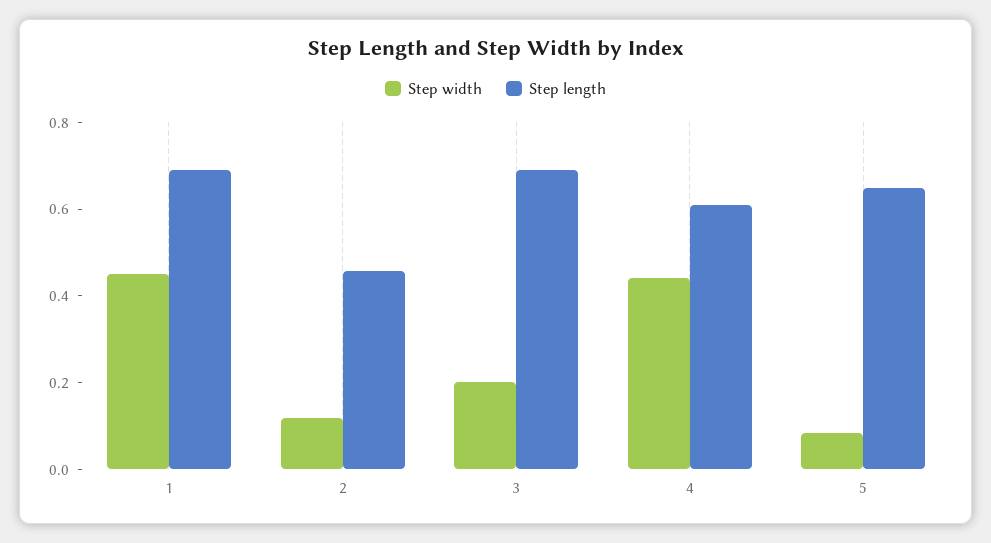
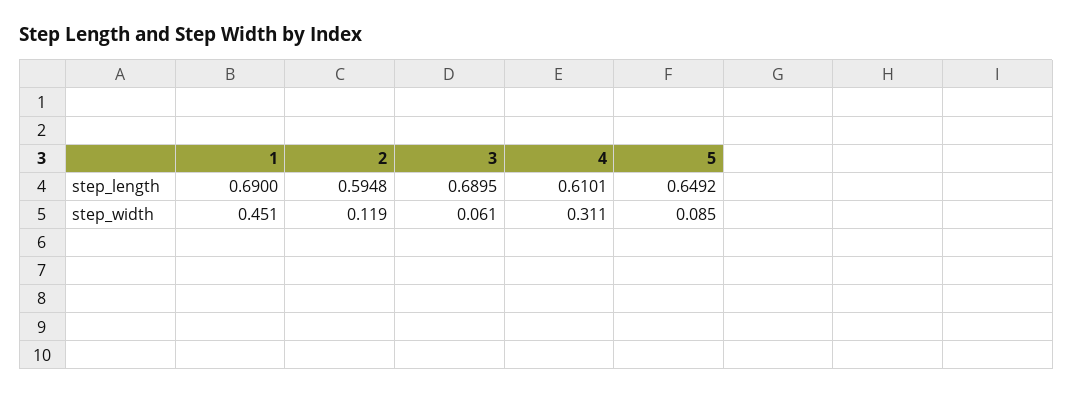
Step length, 2: 0.45 -> 0.5948
Step width, 3: 0.2 -> 0.061
Step width, 4: 0.45 -> 0.311

